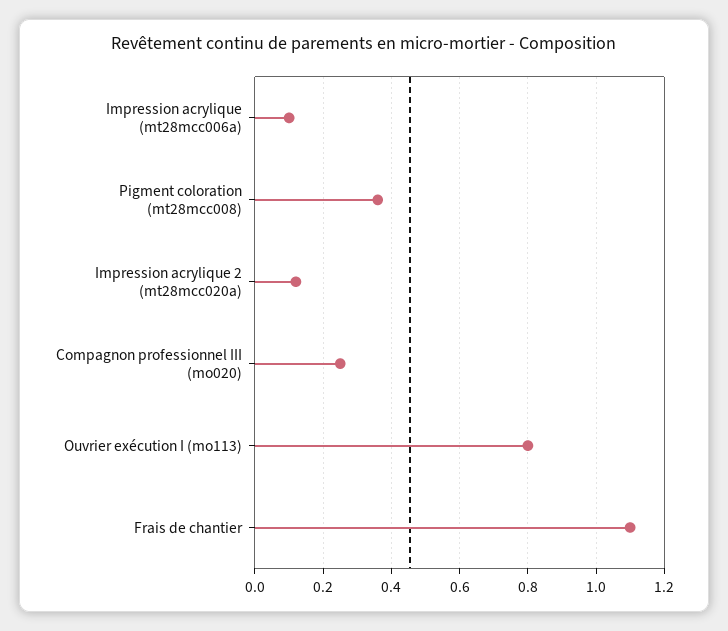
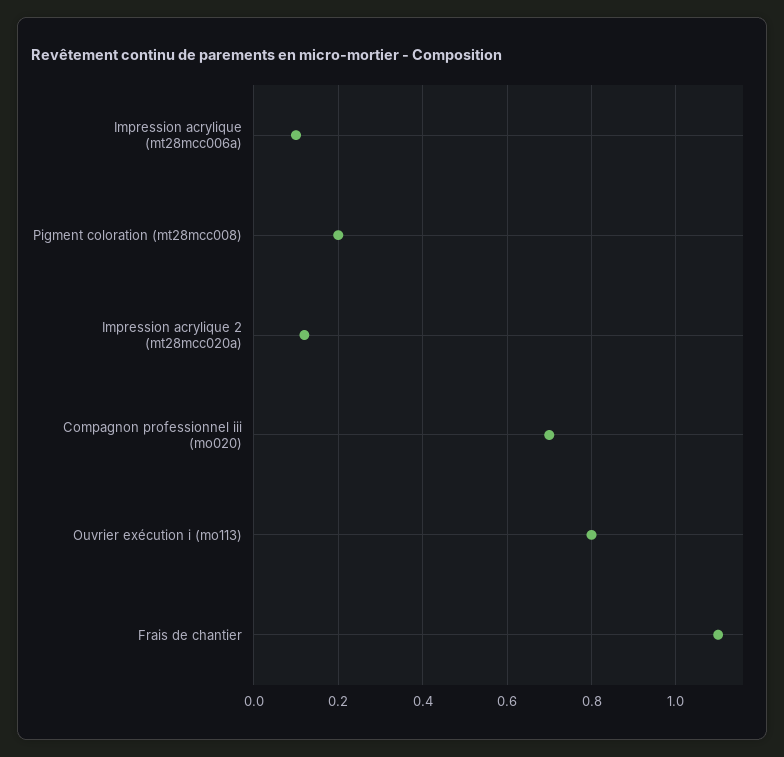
Pigment coloration (mt28mcc008): 0.35 -> 0.2
Compagnon professionnel III (mo020): 0.25 -> 0.7

